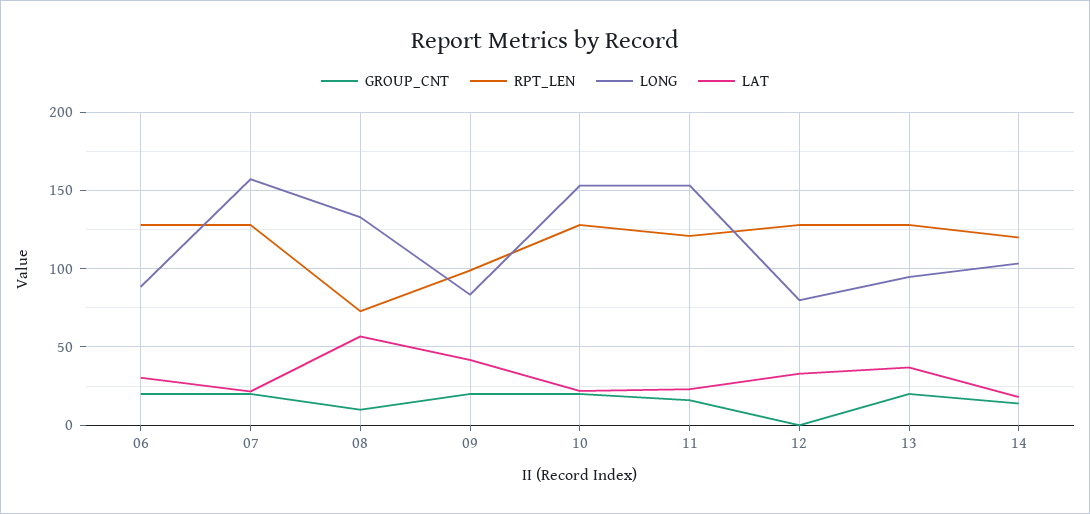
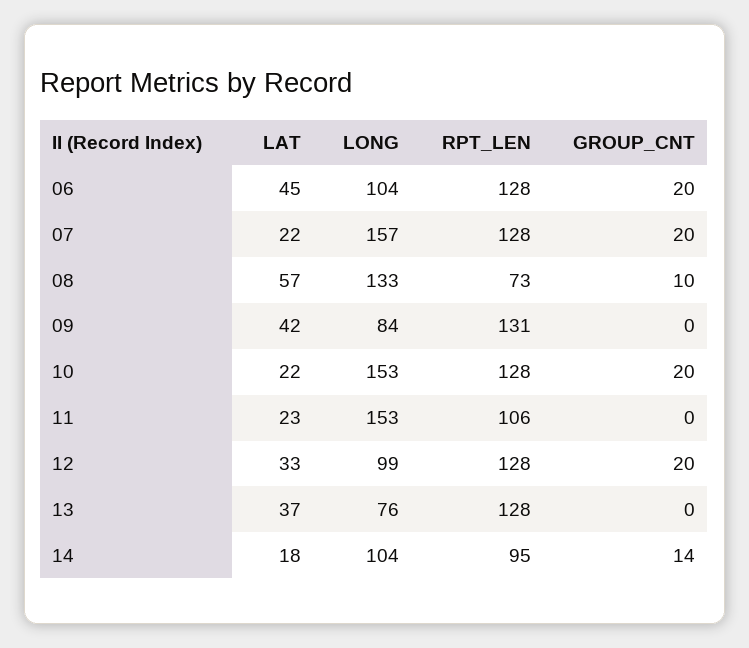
LONG, 06: 90 -> 104
LAT, 06: 30 -> 45
GROUP_CNT, 09: 20 -> 0
RPT_LEN, 09: 100 -> 131
GROUP_CNT, 11: 15 -> 0
RPT_LEN, 11: 120 -> 106
GROUP_CNT, 12: 0 -> 20
LONG, 12: 80 -> 99
GROUP_CNT, 13: 20 -> 0
LONG, 13: 95 -> 76
RPT_LEN, 14: 120 -> 95

